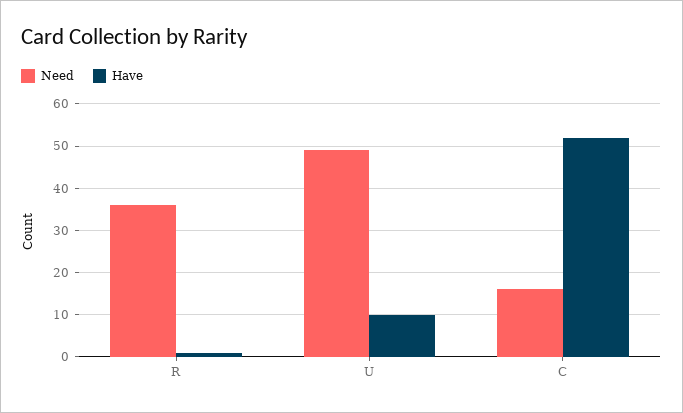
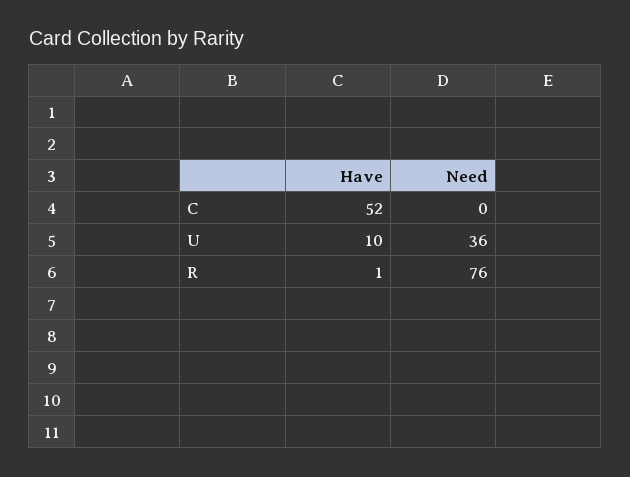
Need, R: 35 -> 76
Need, U: 50 -> 36
Need, C: 15 -> 0

